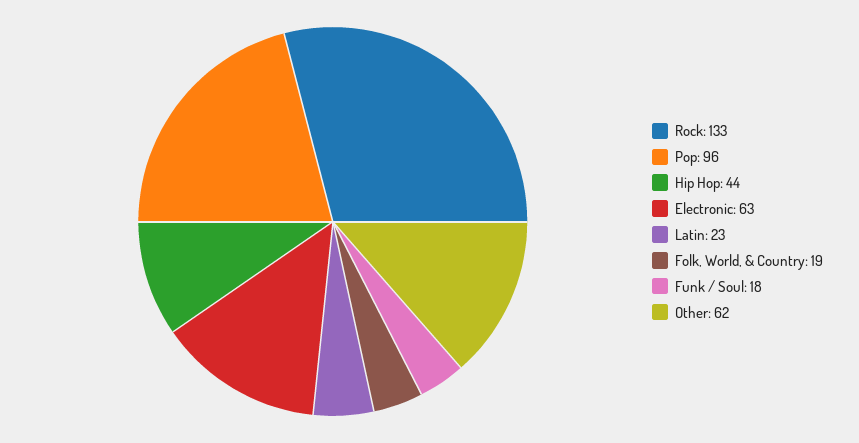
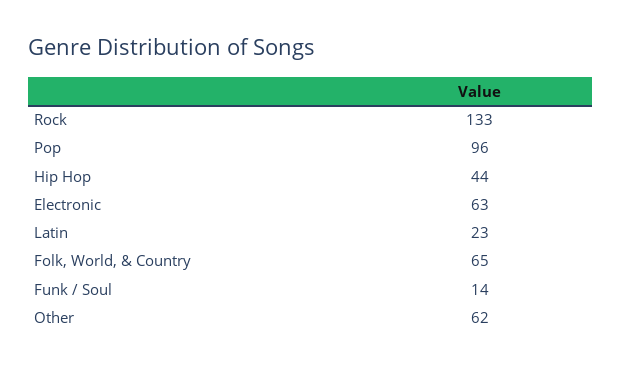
Folk, World, & Country: 19 -> 65
Funk / Soul: 18 -> 14

